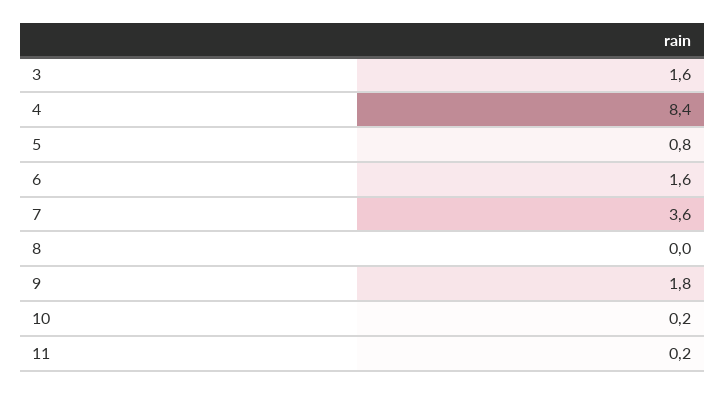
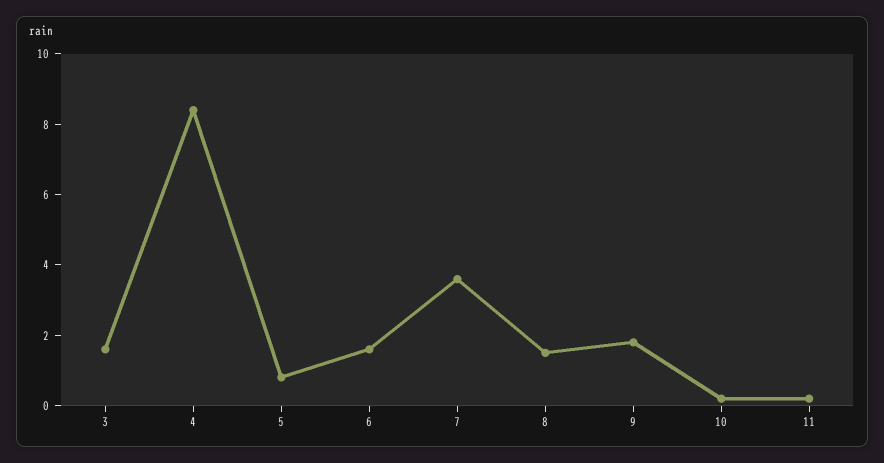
8: 0 -> 1.5

